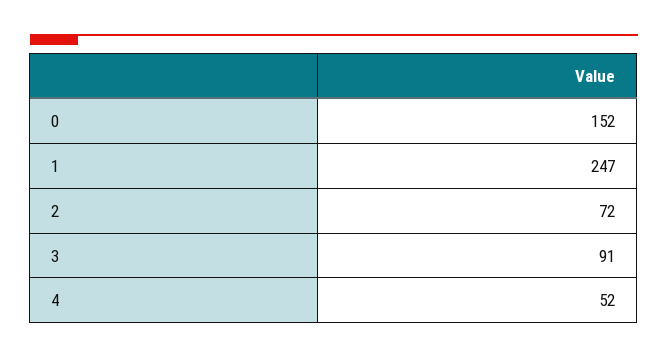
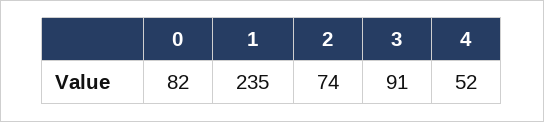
0: 152 -> 82
1: 247 -> 235
2: 72 -> 74

